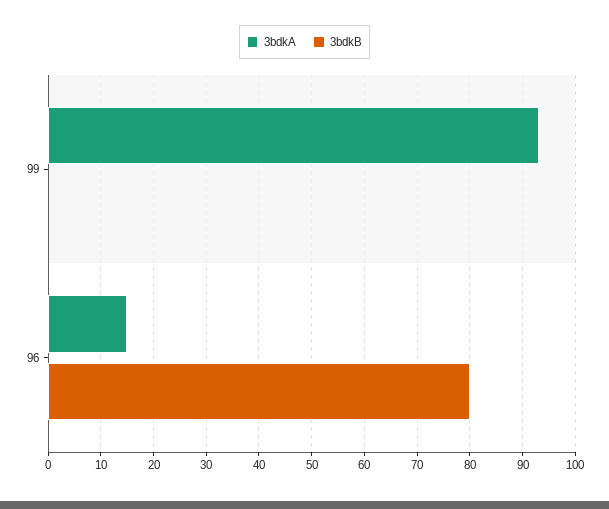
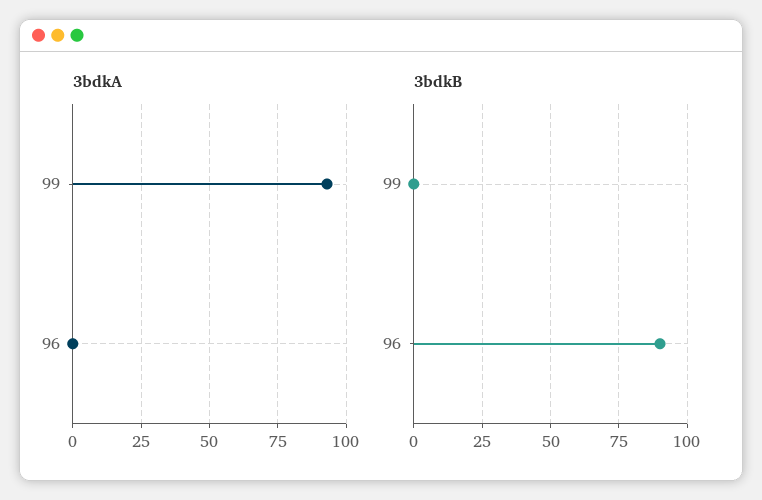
3bdkA, 96: 15 -> 0
3bdkB, 96: 80 -> 90

